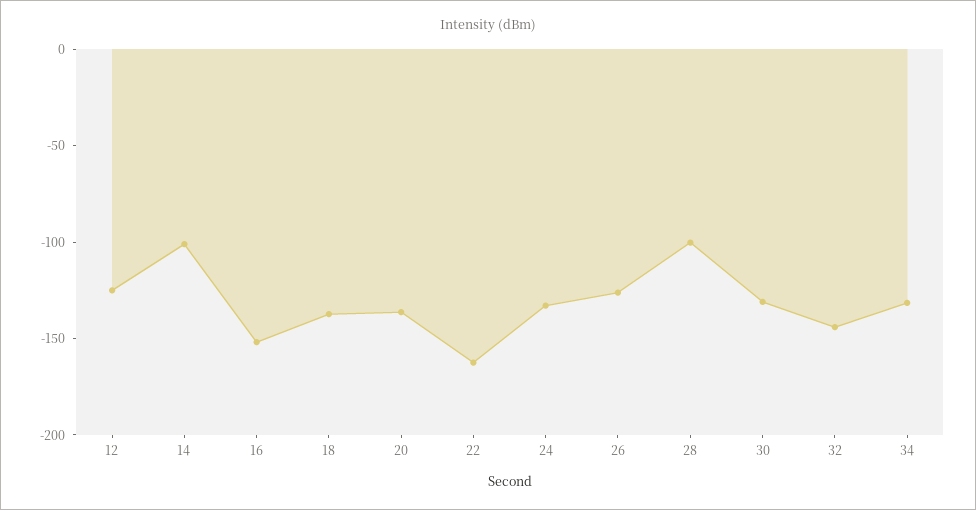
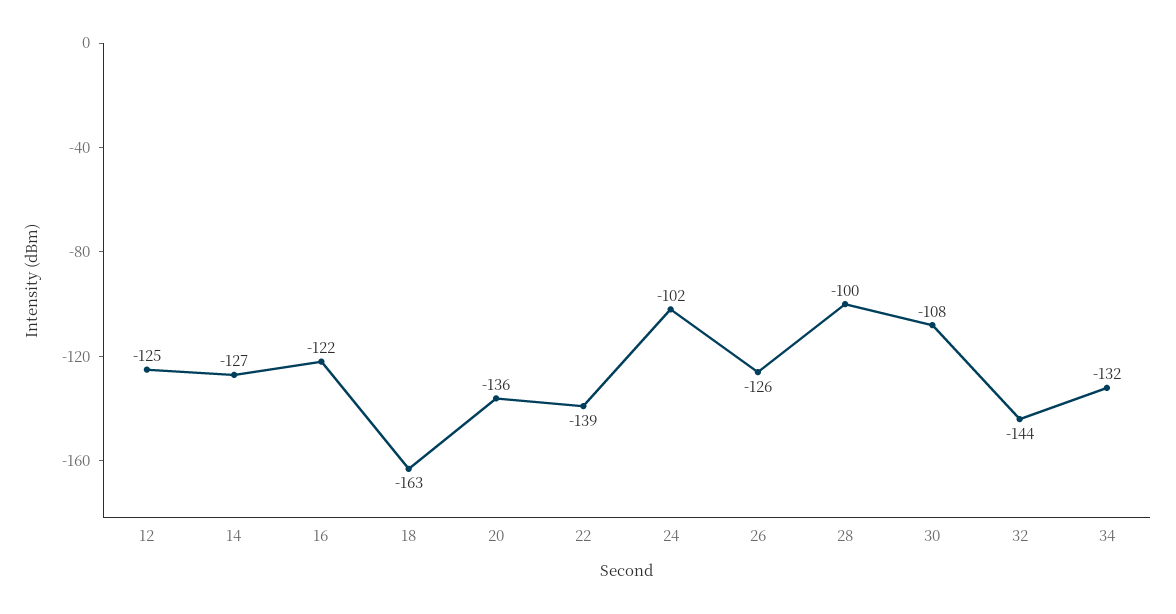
14: -100 -> -127
16: -150 -> -122
18: -140 -> -163
22: -160 -> -139
24: -130 -> -102
30: -130 -> -108

